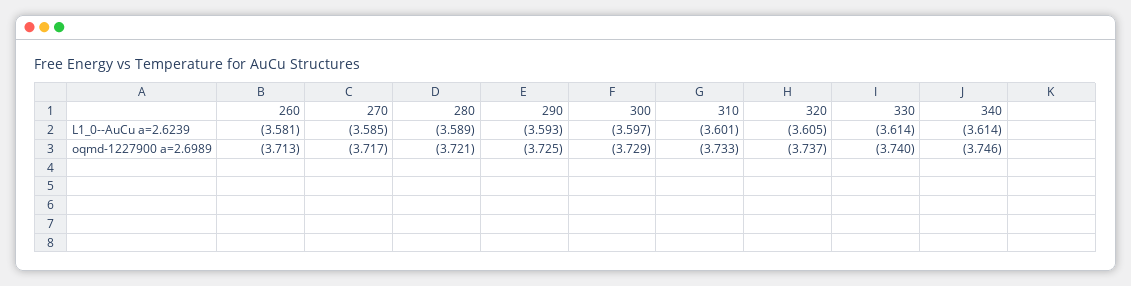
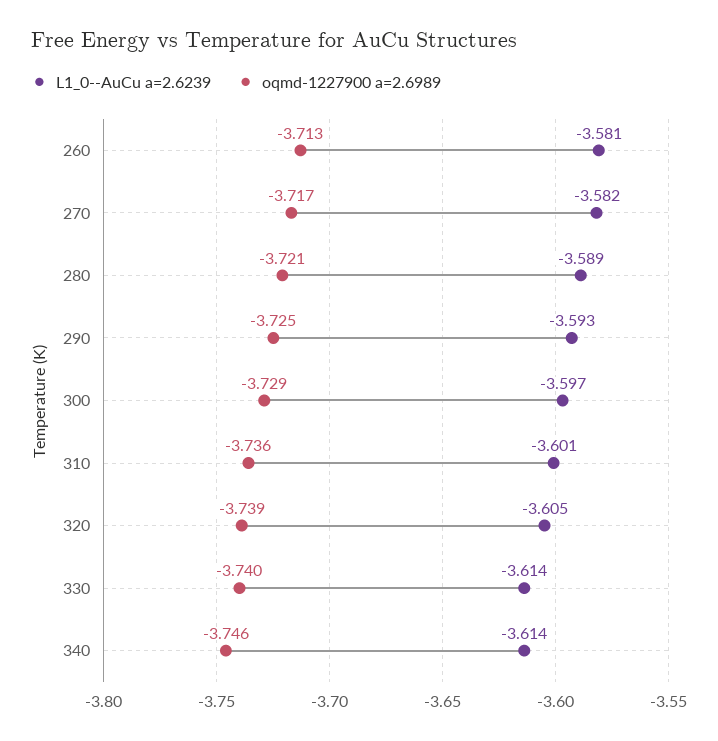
L1_0--AuCu a=2.6239, 270: -3.585 -> -3.582
oqmd-1227900 a=2.6989, 310: -3.733 -> -3.736
oqmd-1227900 a=2.6989, 320: -3.737 -> -3.739

